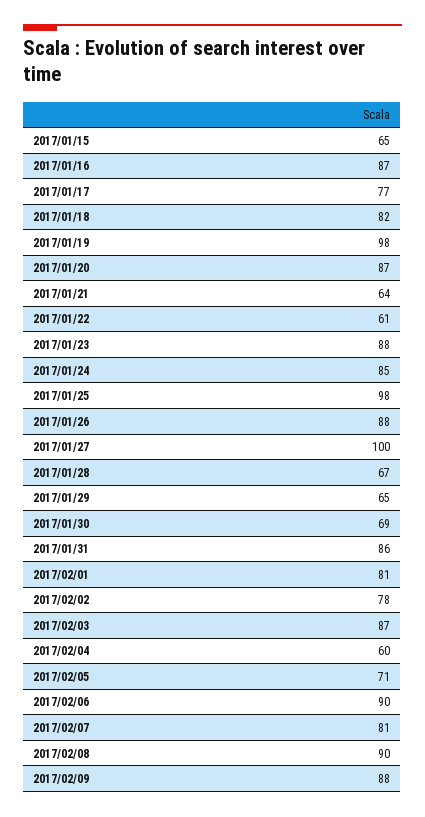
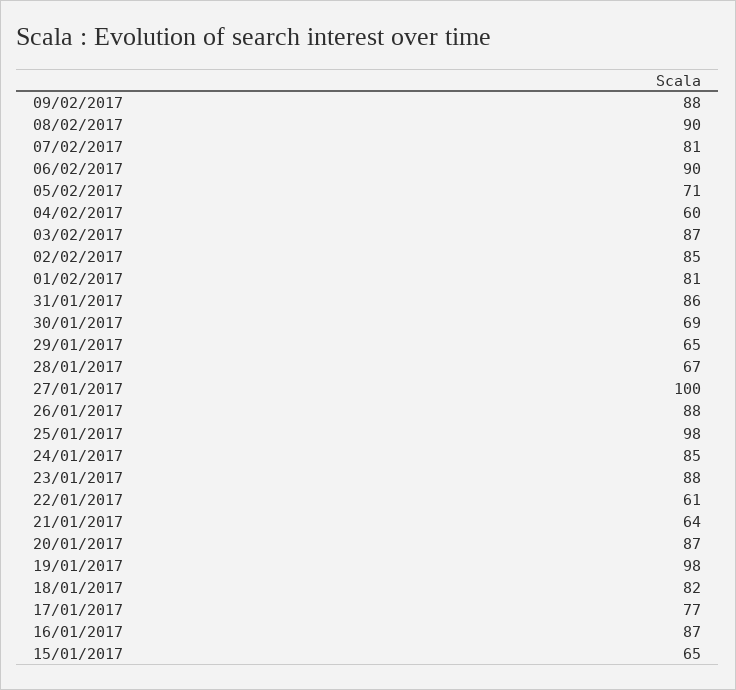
2017/02/02: 78 -> 85

